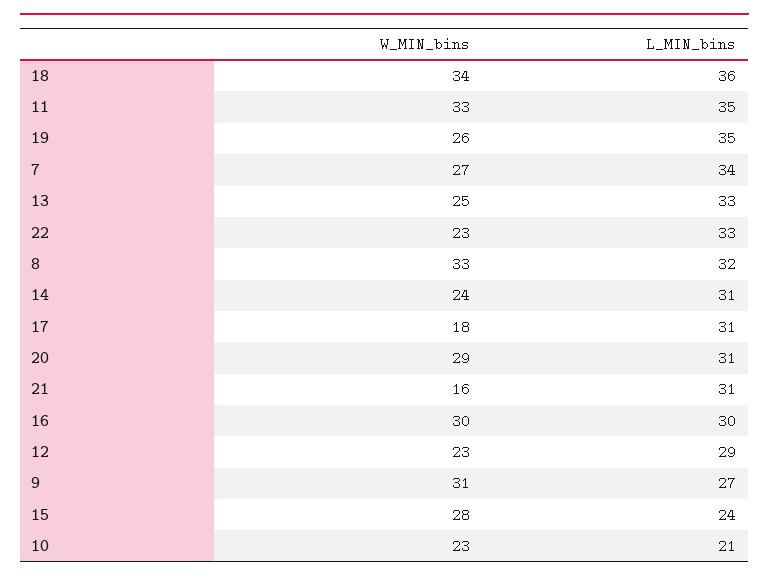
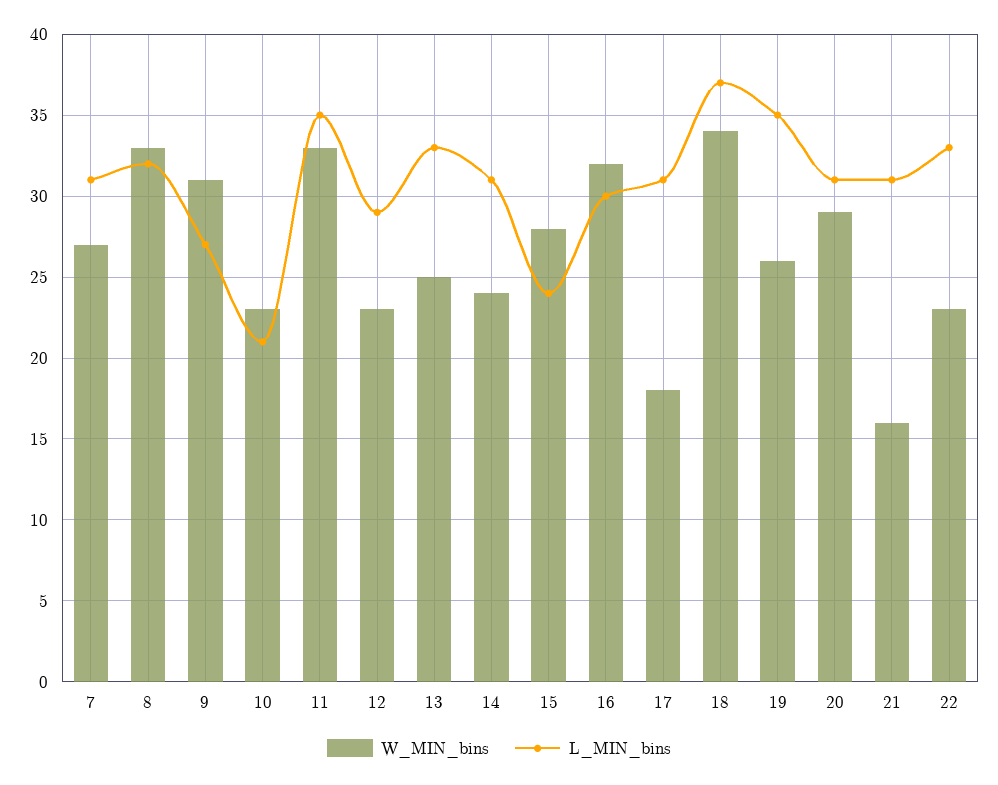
L_MIN_bins, 18: 36 -> 37
L_MIN_bins, 7: 34 -> 31
W_MIN_bins, 16: 30 -> 32

